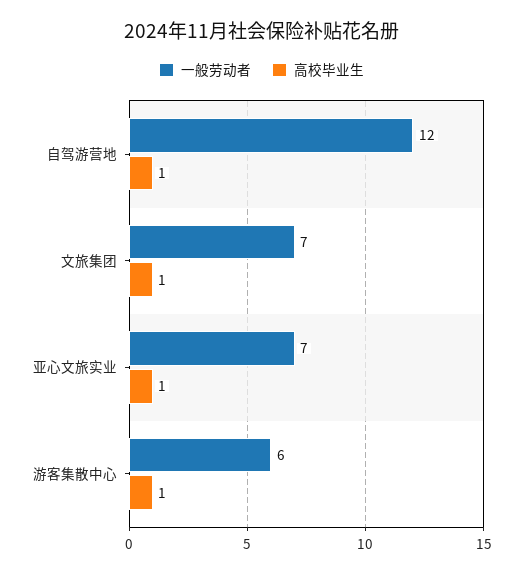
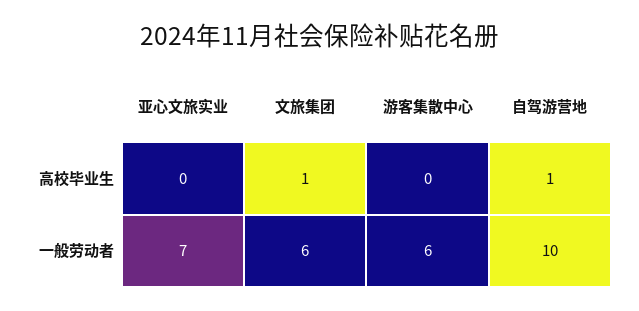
一般劳动者, 自驾游营地: 12 -> 10
一般劳动者, 文旅集团: 7 -> 6
高校毕业生, 亚心文旅实业: 1 -> 0
高校毕业生, 游客集散中心: 1 -> 0

